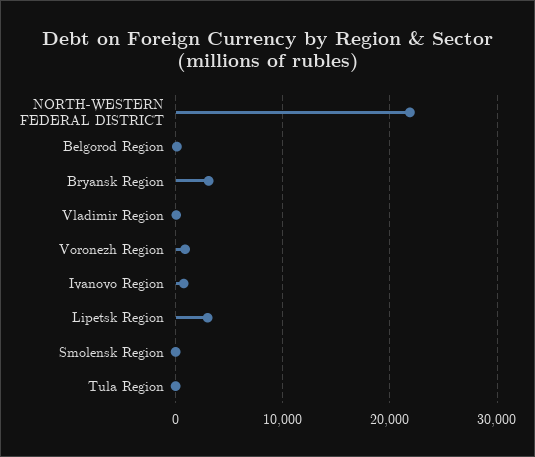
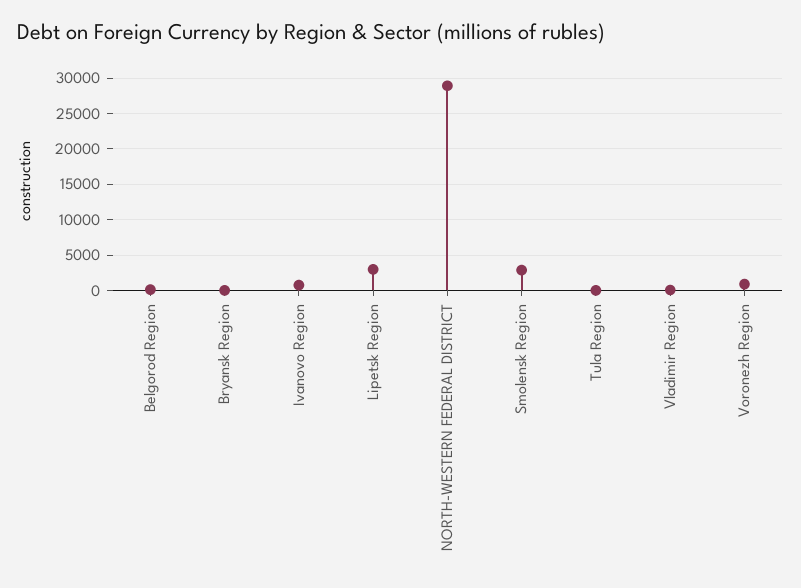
NORTH-WESTERN FEDERAL DISTRICT: 22000 -> 29000
Bryansk Region: 3000 -> 0
Smolensk Region: 0 -> 3000

